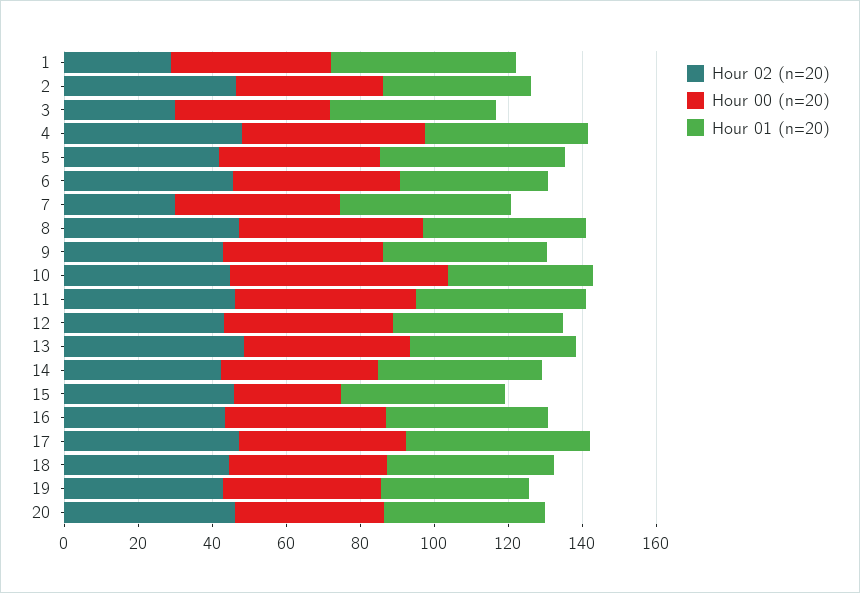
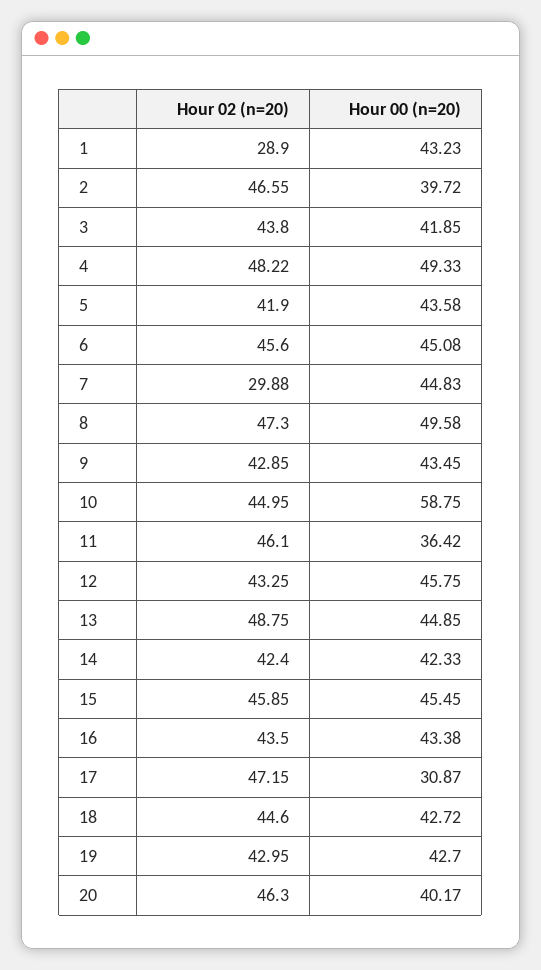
Hour 01 (n=20), 1: 50 -> none
Hour 01 (n=20), 2: 40 -> none
Hour 02 (n=20), 3: 30 -> 43.8
Hour 01 (n=20), 3: 45 -> none
Hour 01 (n=20), 4: 45 -> none
Hour 01 (n=20), 5: 50 -> none
Hour 01 (n=20), 6: 40 -> none
Hour 01 (n=20), 7: 45 -> none
Hour 01 (n=20), 8: 45 -> none
Hour 01 (n=20), 9: 45 -> none
Hour 01 (n=20), 10: 40 -> none
Hour 00 (n=20), 11: 50 -> 36.42
Hour 01 (n=20), 11: 45 -> none
Hour 01 (n=20), 12: 45 -> none
Hour 01 (n=20), 13: 45 -> none
Hour 01 (n=20), 14: 45 -> none
Hour 00 (n=20), 15: 30 -> 45.45
Hour 01 (n=20), 15: 45 -> none
Hour 01 (n=20), 16: 45 -> none
Hour 00 (n=20), 17: 45 -> 30.87
Hour 01 (n=20), 17: 50 -> none
Hour 01 (n=20), 18: 45 -> none
Hour 01 (n=20), 19: 40 -> none
Hour 01 (n=20), 20: 45 -> none

